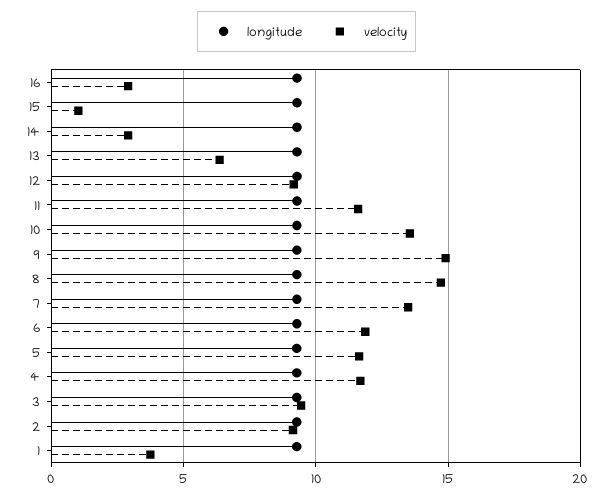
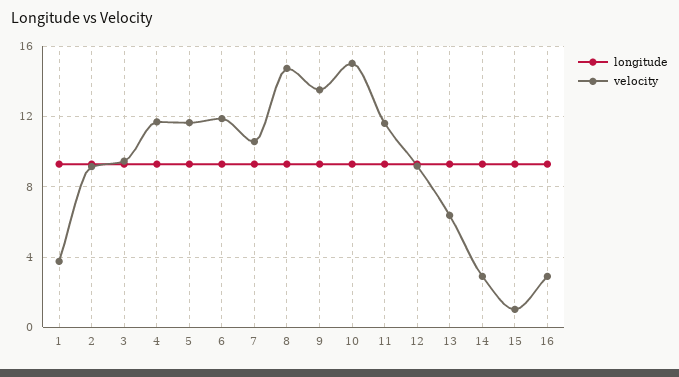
velocity, 10: 13.5 -> 15
velocity, 9: 15 -> 13.5
velocity, 7: 13.5 -> 10.5

